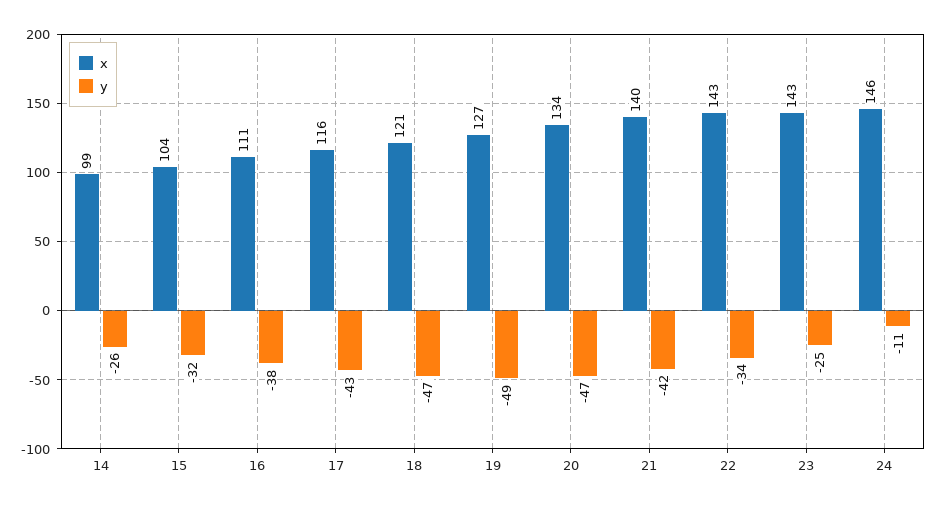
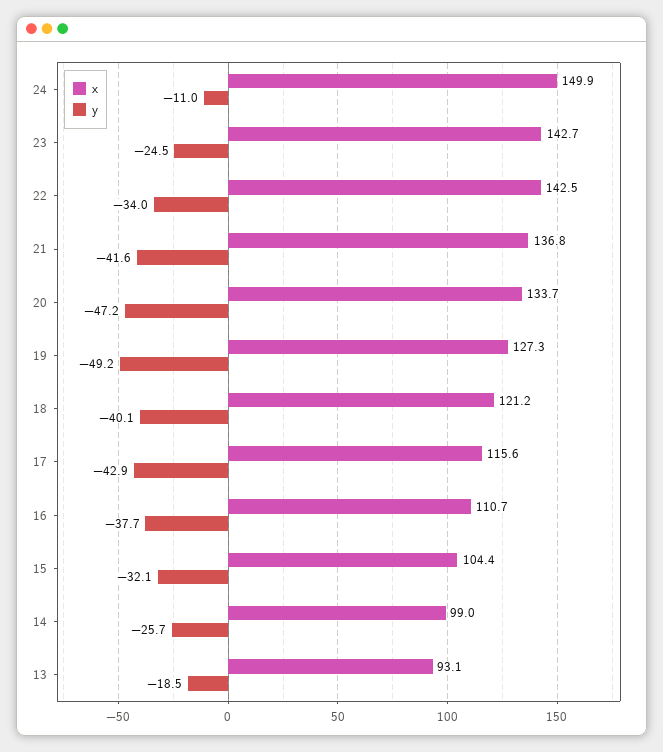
y, 18: -47 -> -40.1
x, 21: 140 -> 136.8
x, 24: 146 -> 149.9
x, 13: none -> 93.1
y, 13: none -> -18.5

